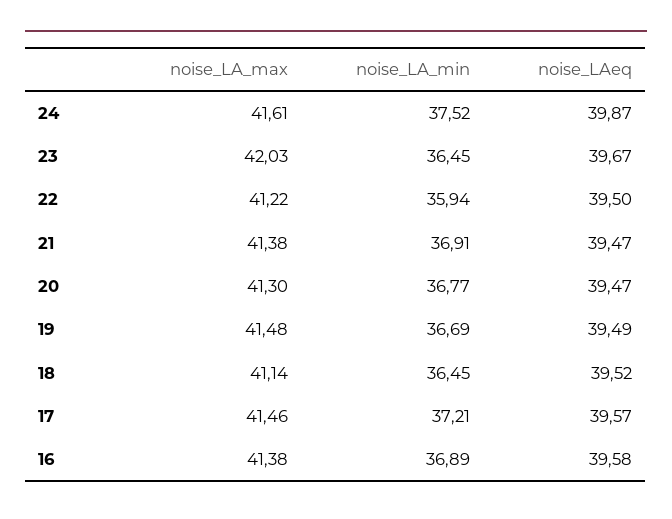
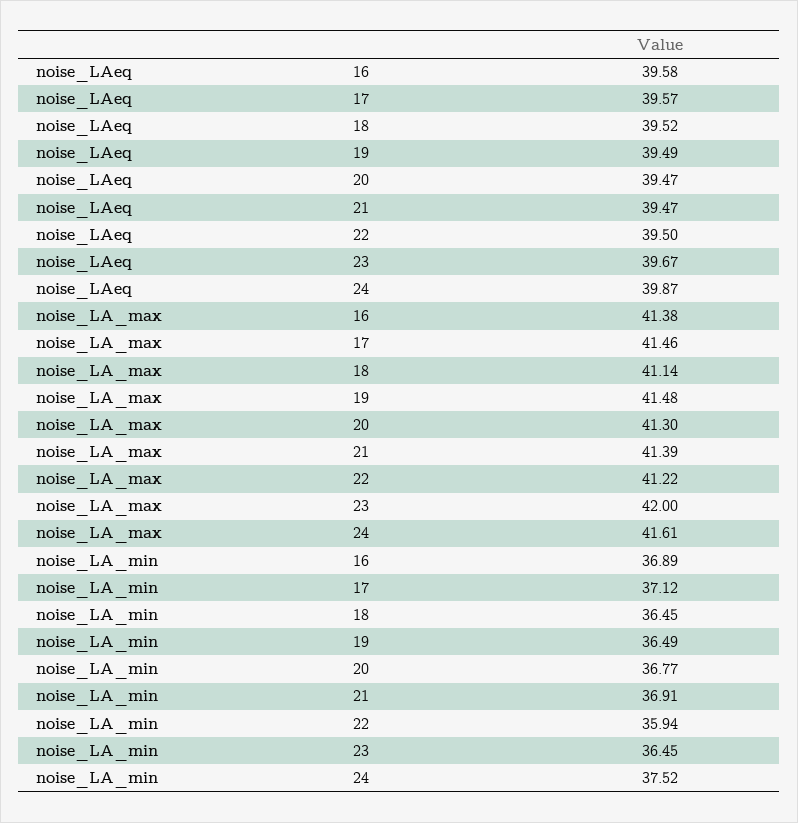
noise_LA_max, 23: 42.03 -> 42
noise_LA_max, 21: 41.38 -> 41.39
noise_LA_min, 19: 36.69 -> 36.49
noise_LA_min, 17: 37.21 -> 37.12

